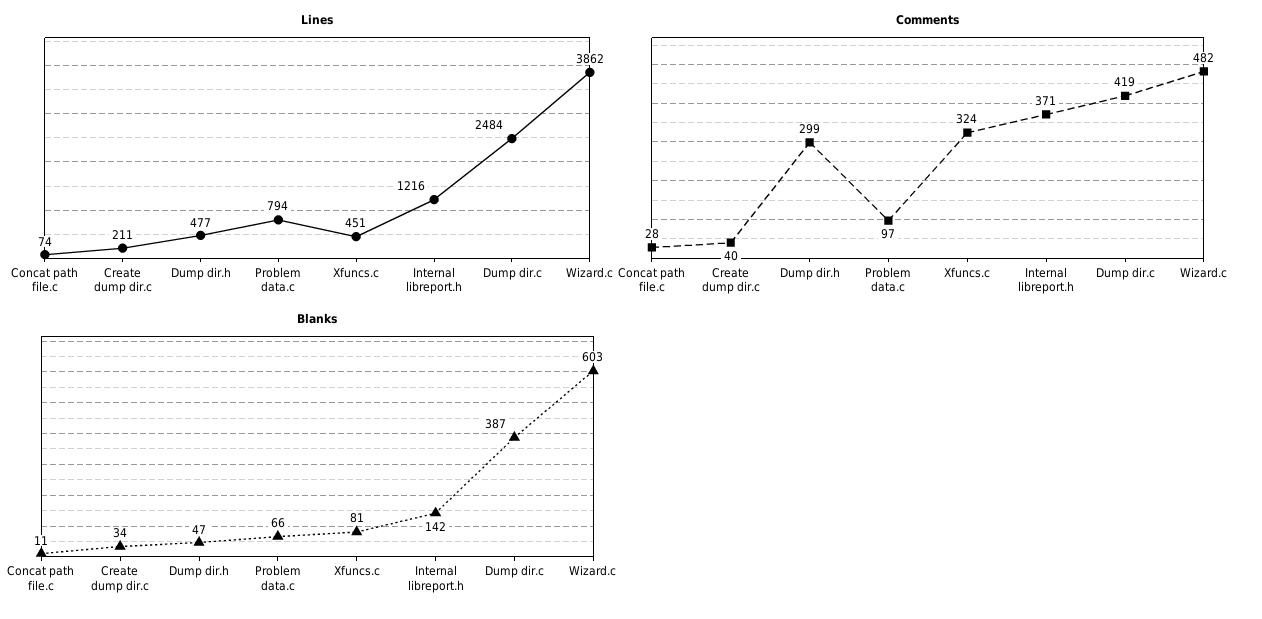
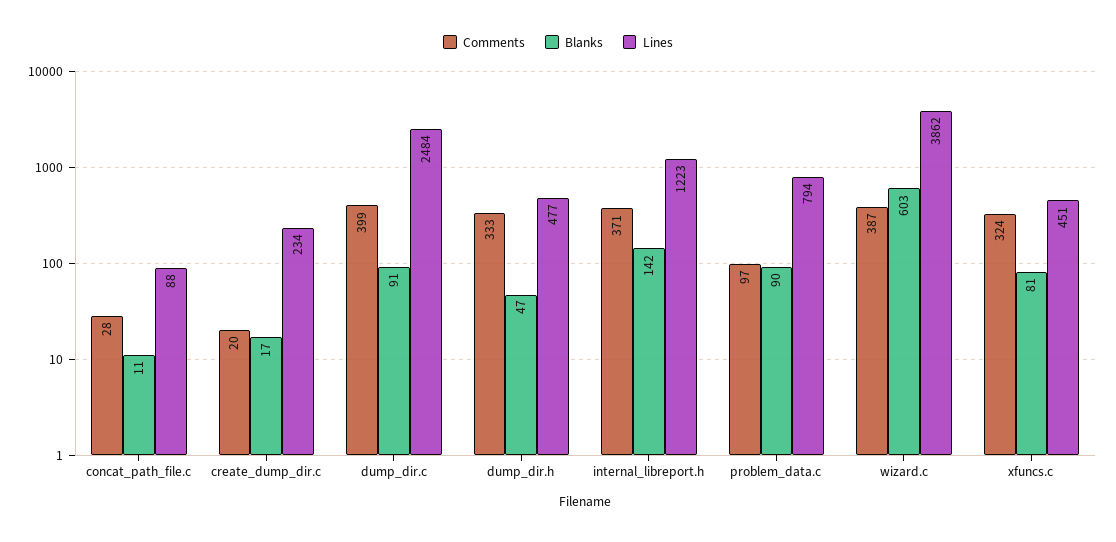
Lines, Concat path file.c: 74 -> 88
Lines, Create dump dir.c: 211 -> 234
Lines, Internal libreport.h: 1216 -> 1223
Comments, Create dump dir.c: 40 -> 20
Comments, Dump dir.h: 299 -> 333
Comments, Dump dir.c: 419 -> 399
Comments, Wizard.c: 482 -> 387
Blanks, Create dump dir.c: 34 -> 17
Blanks, Problem data.c: 66 -> 90
Blanks, Dump dir.c: 387 -> 91

